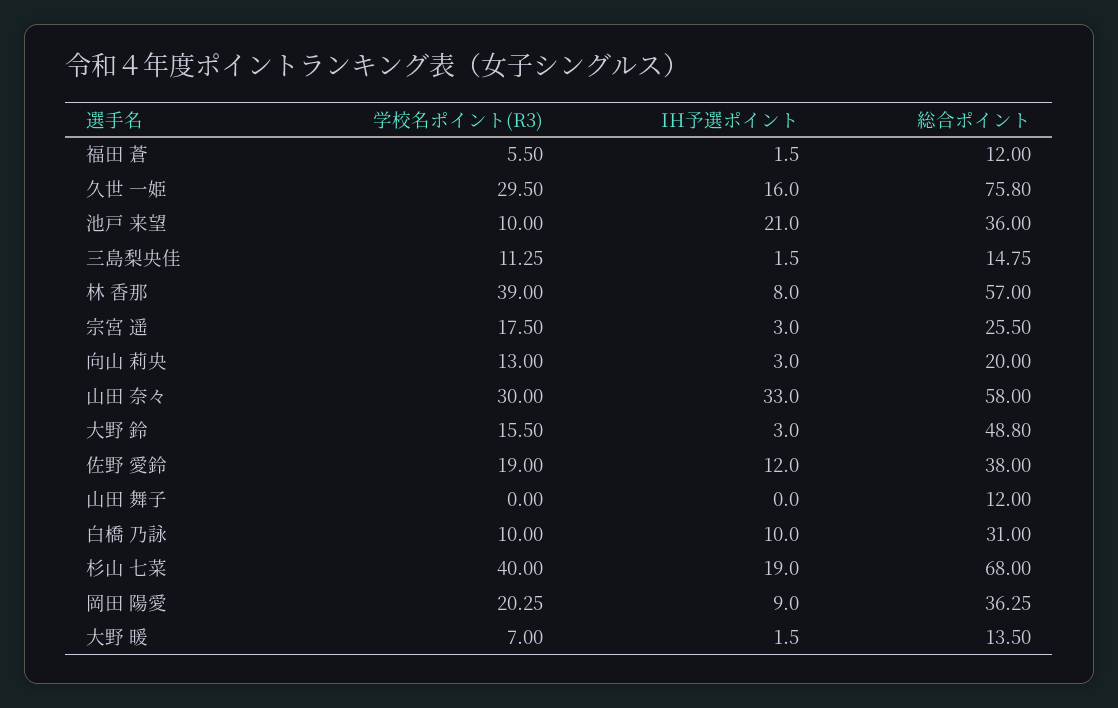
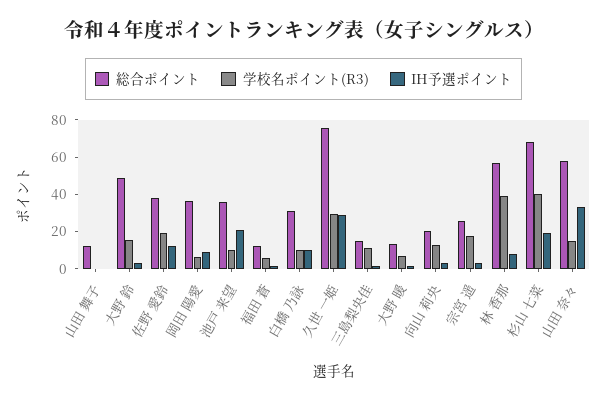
IH予選ポイント, 久世 一姫: 16 -> 30
学校名ポイント(R3), 山田 奈々: 30 -> 15
学校名ポイント(R3), 岡田 陽愛: 20.25 -> 5

